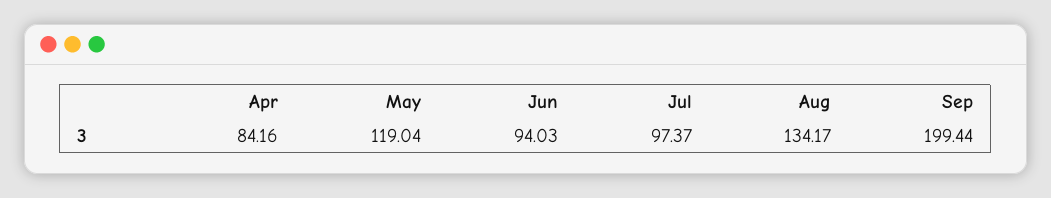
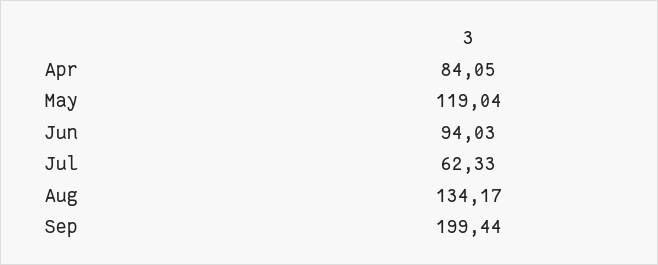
Apr: 84.16 -> 84.05
Jul: 97.37 -> 62.33

